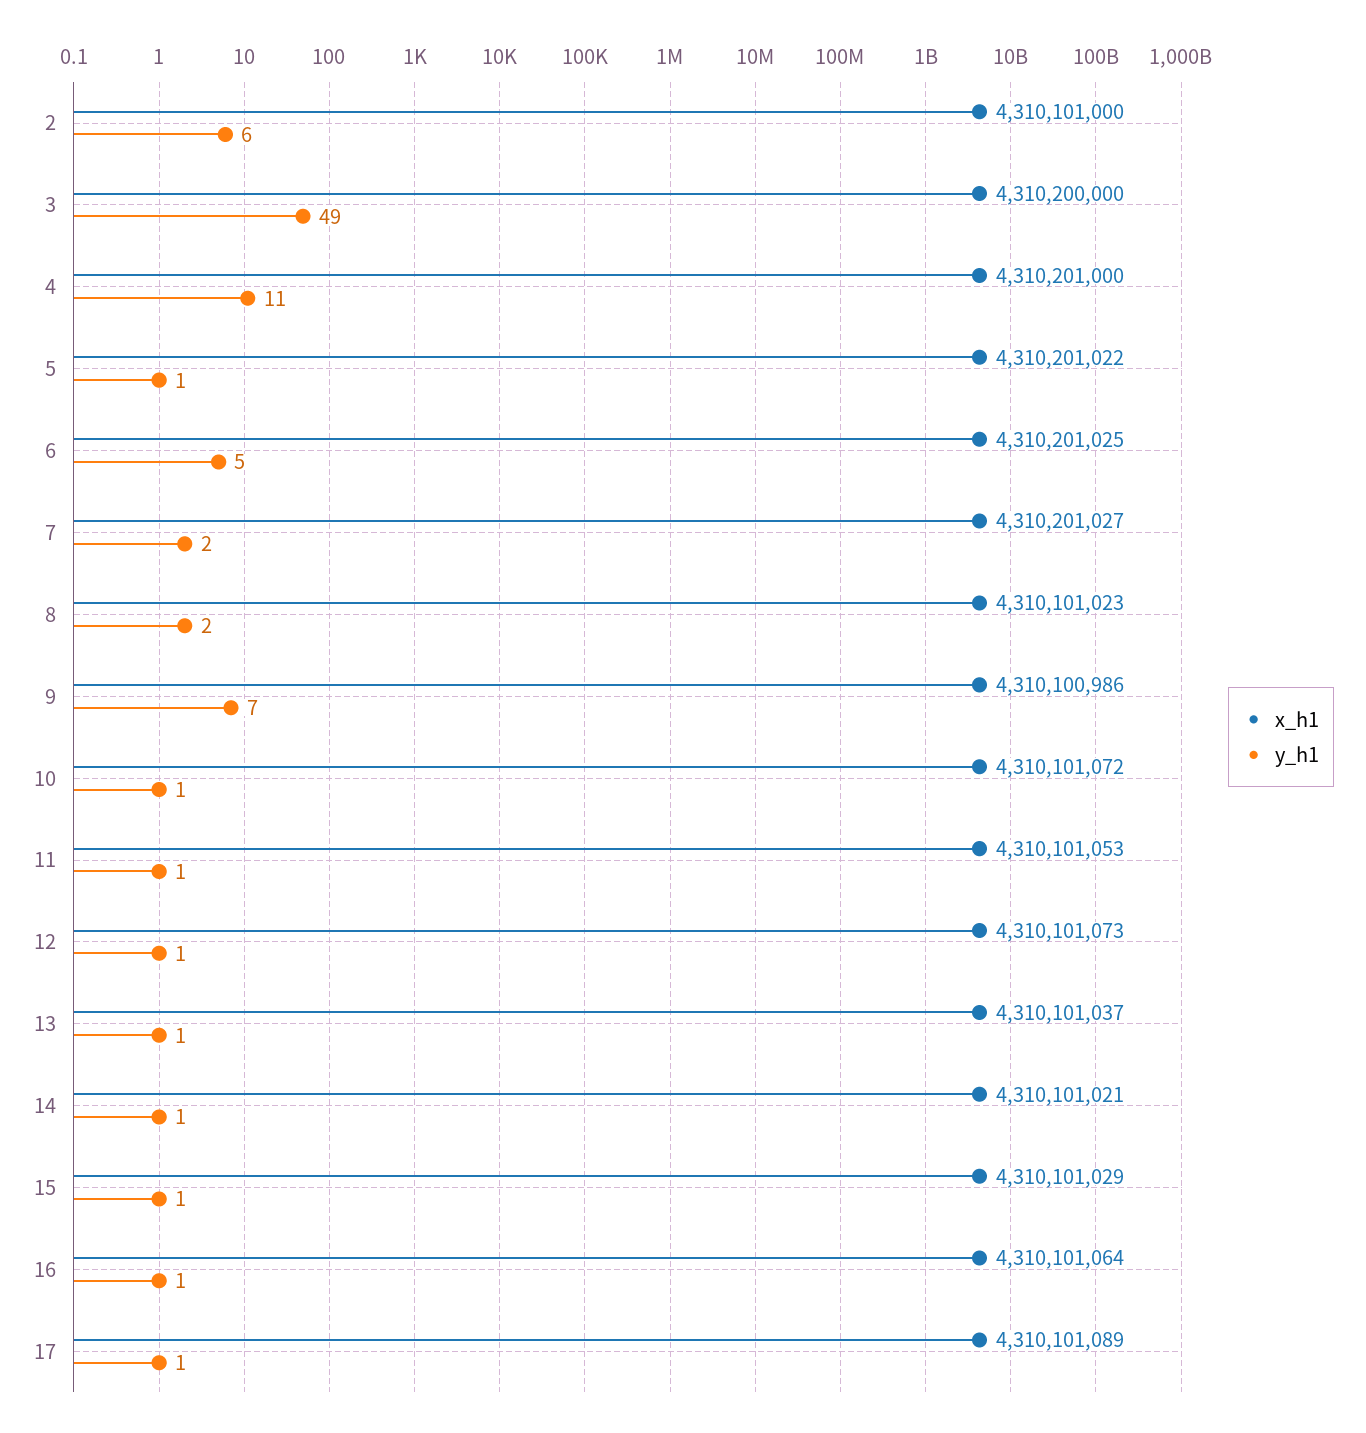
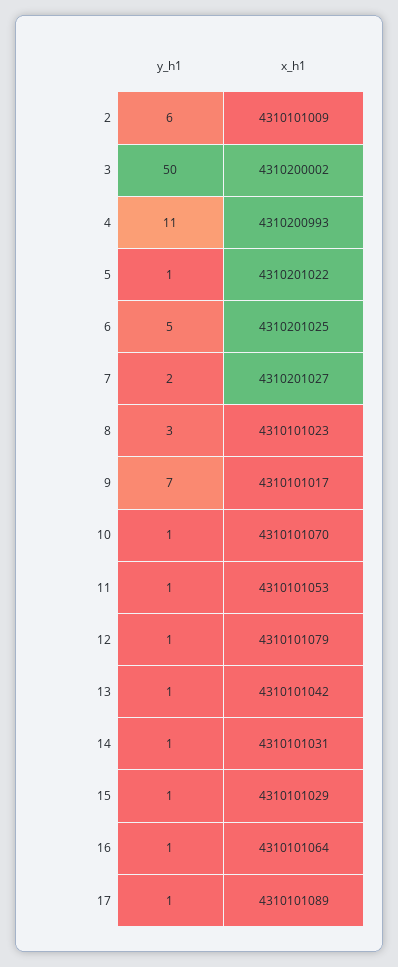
x_h1, 2: 4310101000 -> 4310101009
x_h1, 3: 4310200000 -> 4310200002
y_h1, 3: 49 -> 50
x_h1, 4: 4310201000 -> 4310200993
y_h1, 8: 2 -> 3
x_h1, 9: 4310100986 -> 4310101017
x_h1, 10: 4310101072 -> 4310101070
x_h1, 12: 4310101073 -> 4310101079
x_h1, 13: 4310101037 -> 4310101042
x_h1, 14: 4310101021 -> 4310101031

